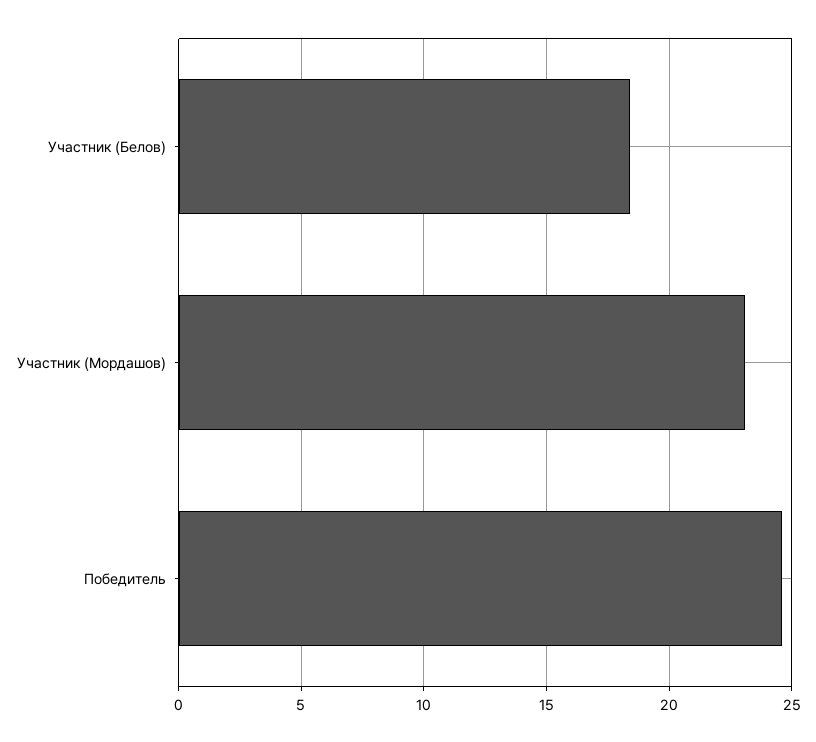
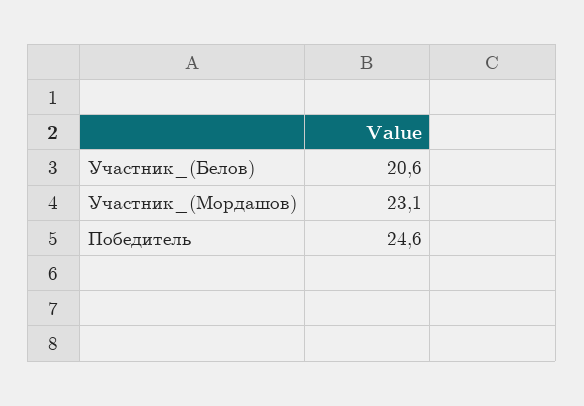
Участник (Белов): 18.5 -> 20.6

